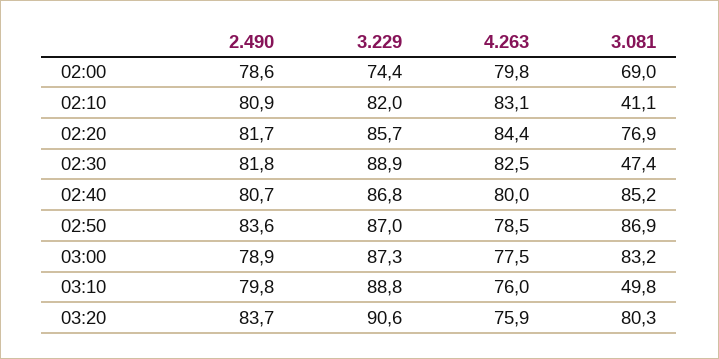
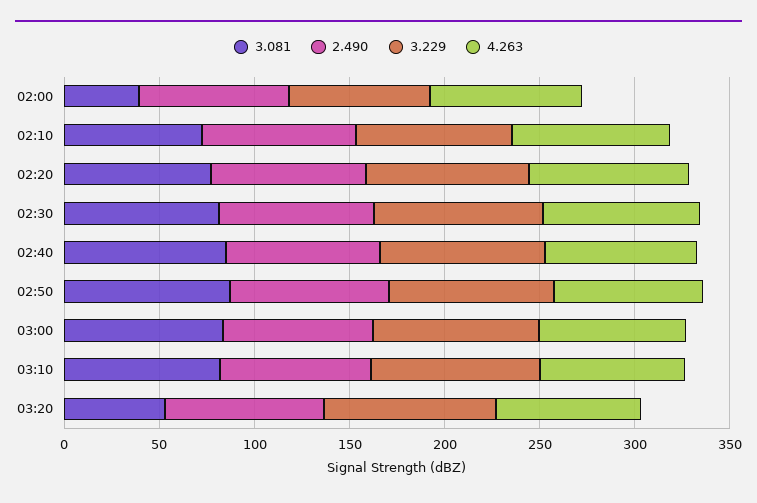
3.081, 02:00: 69 -> 40
3.081, 02:10: 41.1 -> 70
3.081, 02:30: 47.4 -> 80
3.081, 03:10: 49.8 -> 80
3.081, 03:20: 80.3 -> 50

